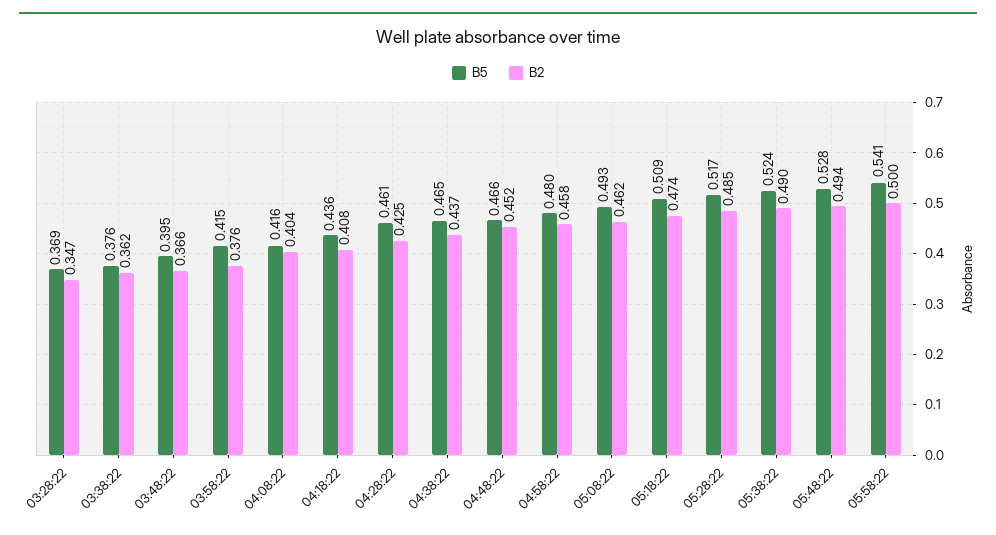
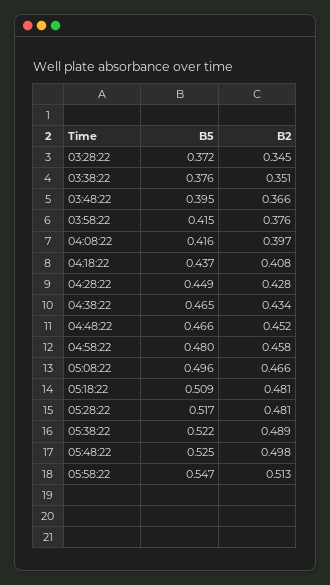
B5, 03:28:22: 0.369 -> 0.372
B2, 03:28:22: 0.347 -> 0.345
B2, 03:38:22: 0.362 -> 0.351
B2, 04:08:22: 0.404 -> 0.397
B5, 04:18:22: 0.436 -> 0.437
B5, 04:28:22: 0.461 -> 0.449
B2, 04:28:22: 0.425 -> 0.428
B2, 04:38:22: 0.437 -> 0.434
B5, 05:08:22: 0.493 -> 0.496
B2, 05:08:22: 0.462 -> 0.466
B2, 05:18:22: 0.474 -> 0.481
B2, 05:28:22: 0.485 -> 0.481
B5, 05:38:22: 0.524 -> 0.522
B2, 05:38:22: 0.49 -> 0.489
B5, 05:48:22: 0.528 -> 0.525
B2, 05:48:22: 0.494 -> 0.498
B5, 05:58:22: 0.541 -> 0.547
B2, 05:58:22: 0.5 -> 0.513

